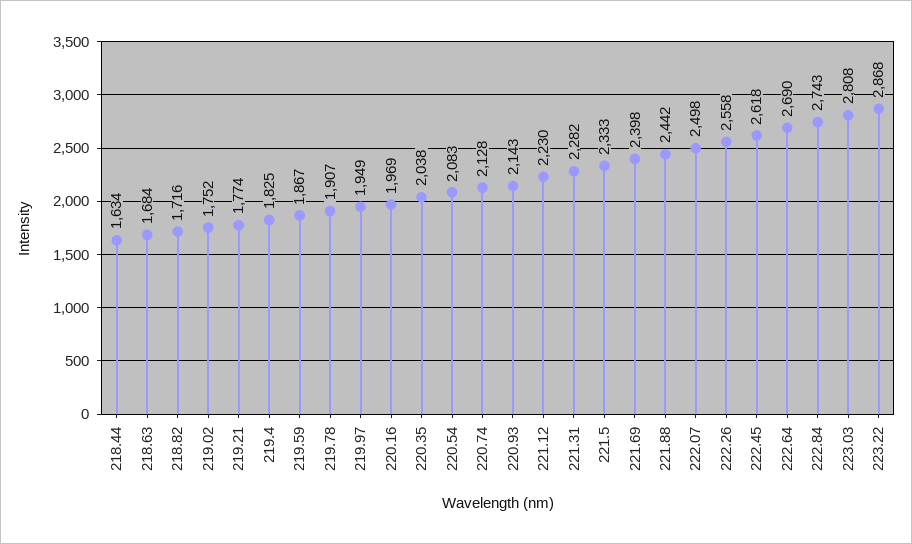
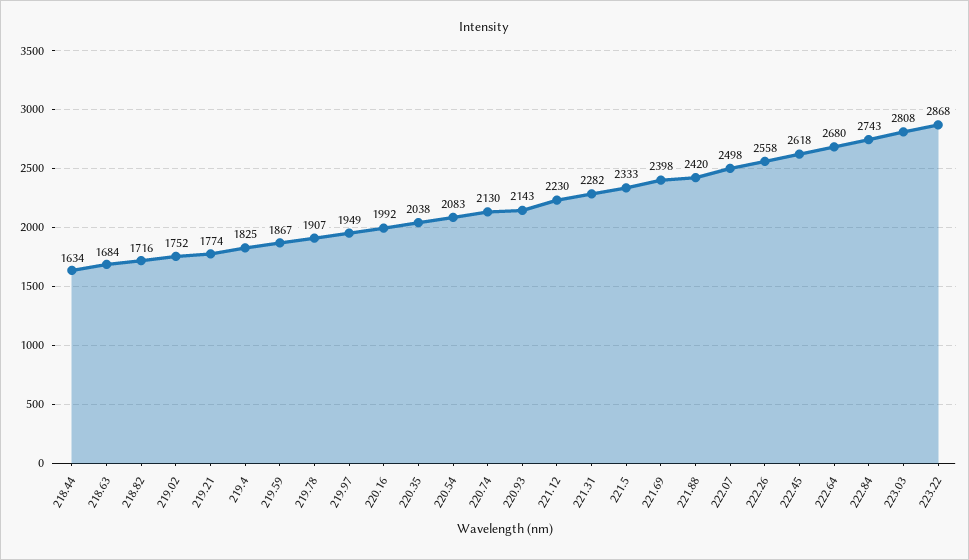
220.16: 1969 -> 1992
220.74: 2128 -> 2130
221.88: 2442 -> 2420
222.64: 2690 -> 2680

